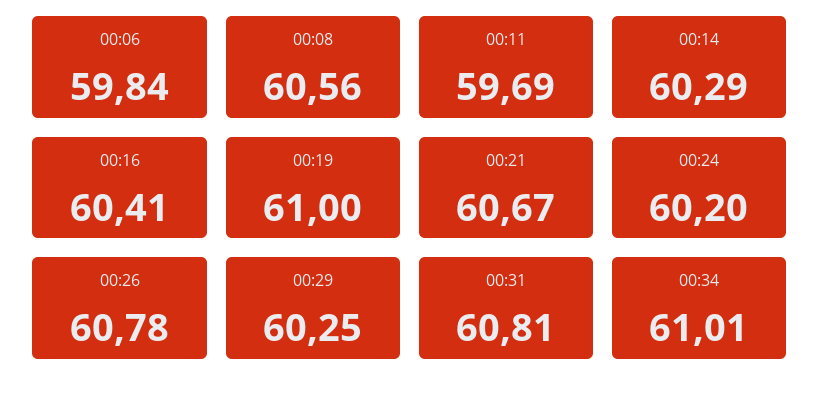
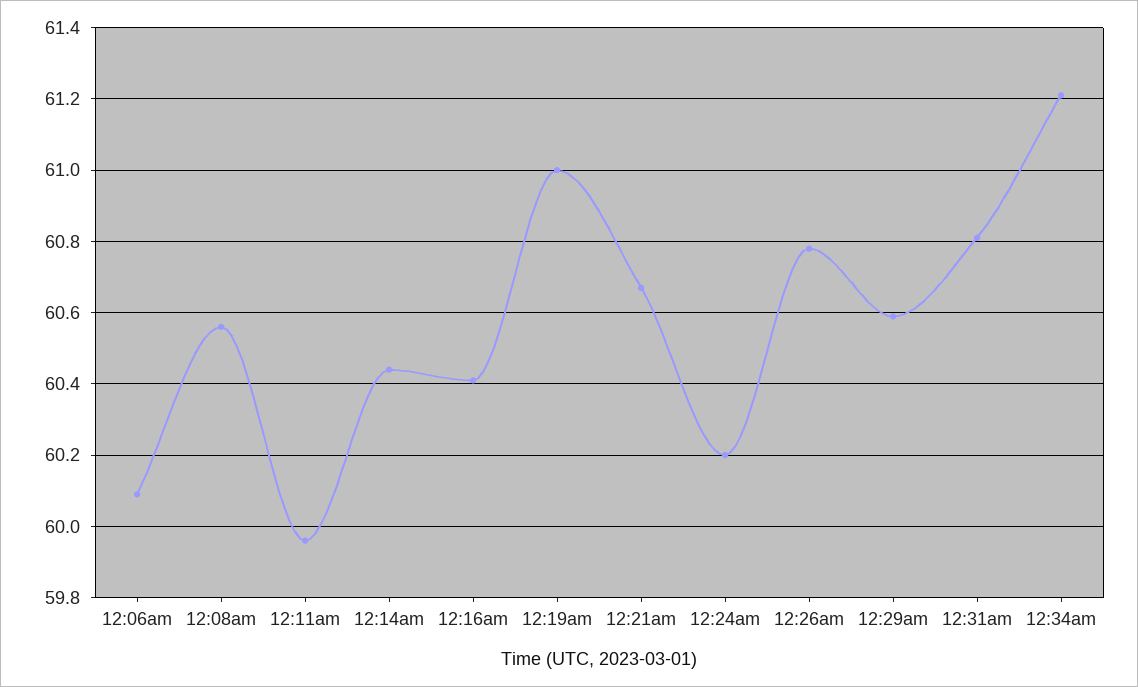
00:06: 59.84 -> 60.1
00:11: 59.69 -> 59.95
00:14: 60.29 -> 60.45
00:29: 60.25 -> 60.6
00:34: 61.01 -> 61.2

